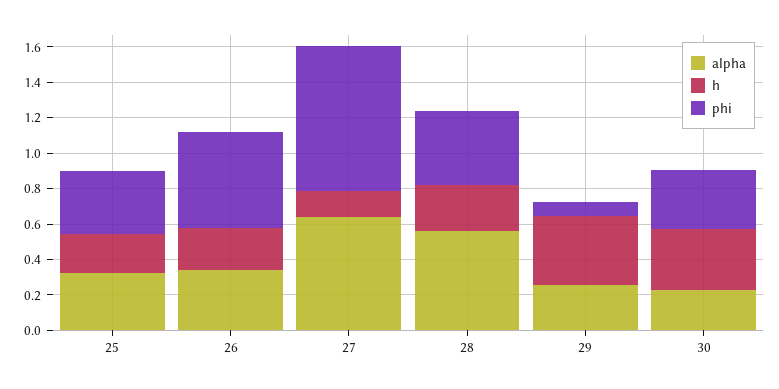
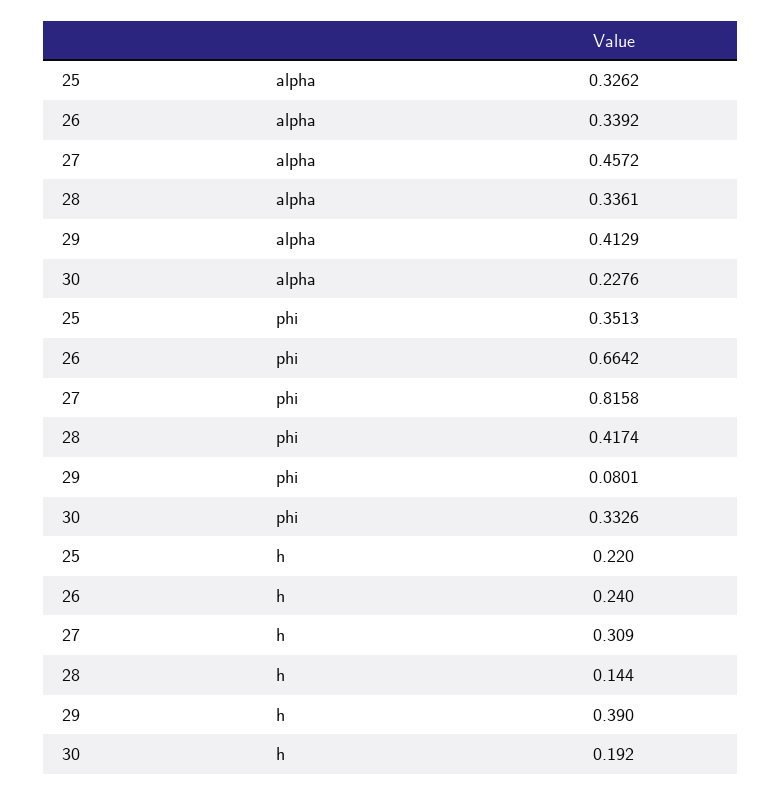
phi, 26: 0.55 -> 0.6642
alpha, 27: 0.65 -> 0.4572
h, 27: 0.15 -> 0.309
alpha, 28: 0.55 -> 0.3361
h, 28: 0.25 -> 0.144
alpha, 29: 0.25 -> 0.4129
h, 30: 0.35 -> 0.192

